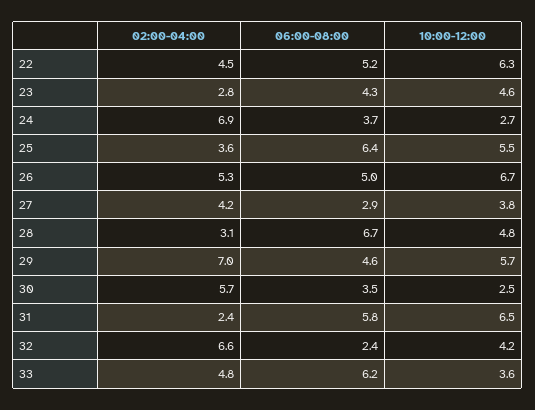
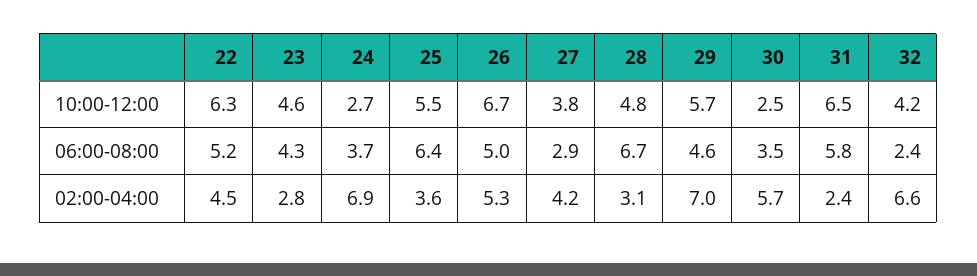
02:00-04:00, 33: 4.8 -> none
06:00-08:00, 33: 6.2 -> none
10:00-12:00, 33: 3.6 -> none

